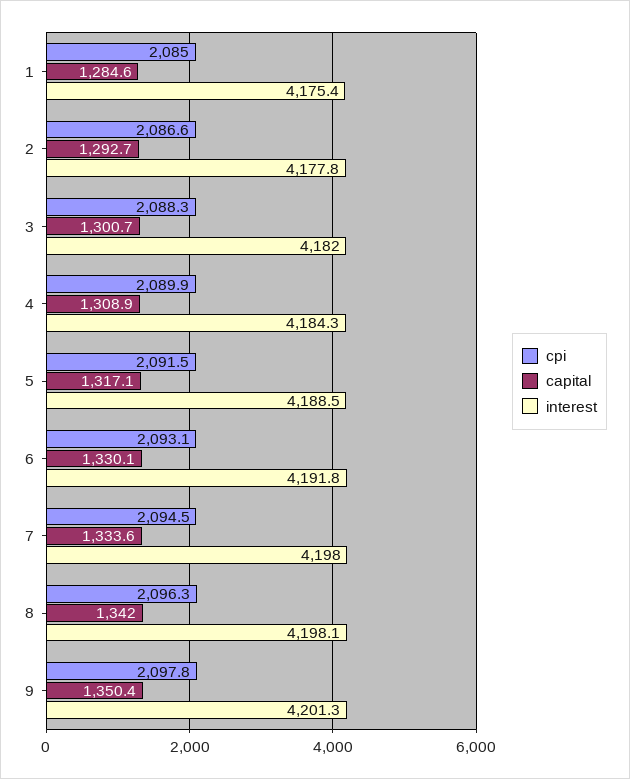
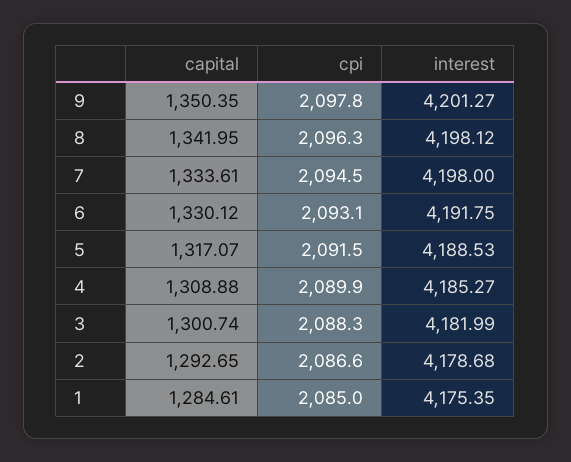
interest, 2: 4177.8 -> 4178.68
interest, 4: 4184.3 -> 4185.27

